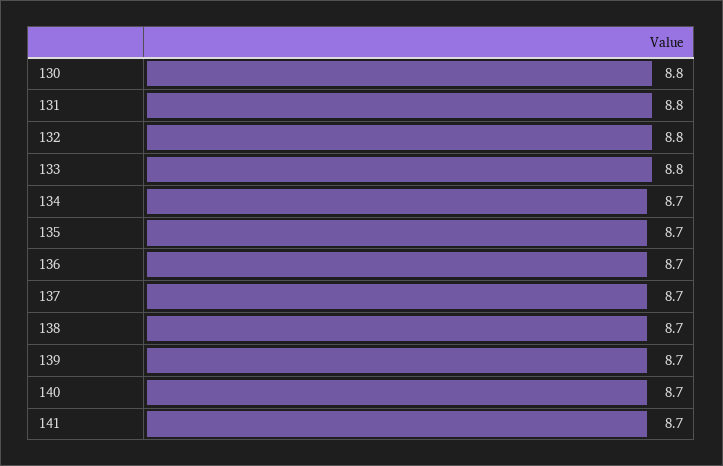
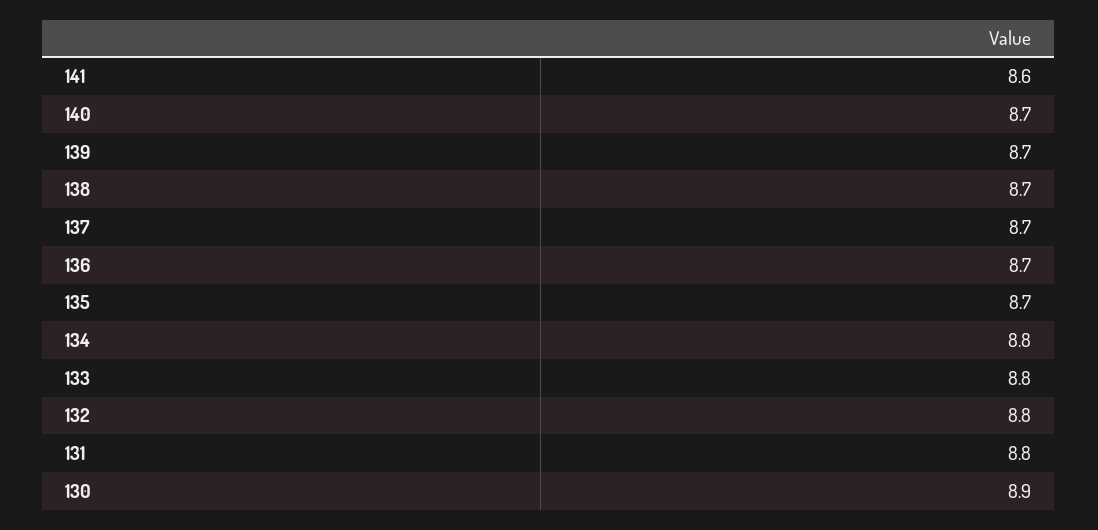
130: 8.8 -> 8.9
134: 8.7 -> 8.8
141: 8.7 -> 8.6

